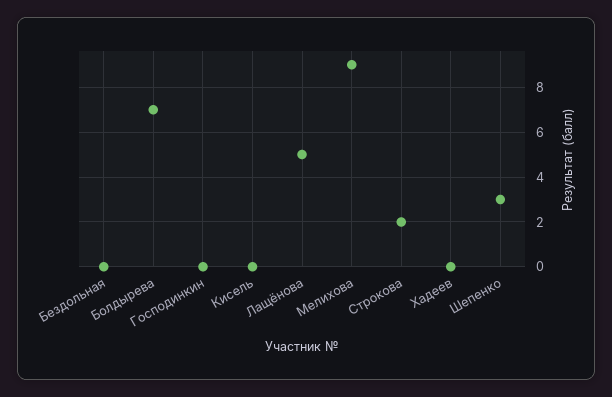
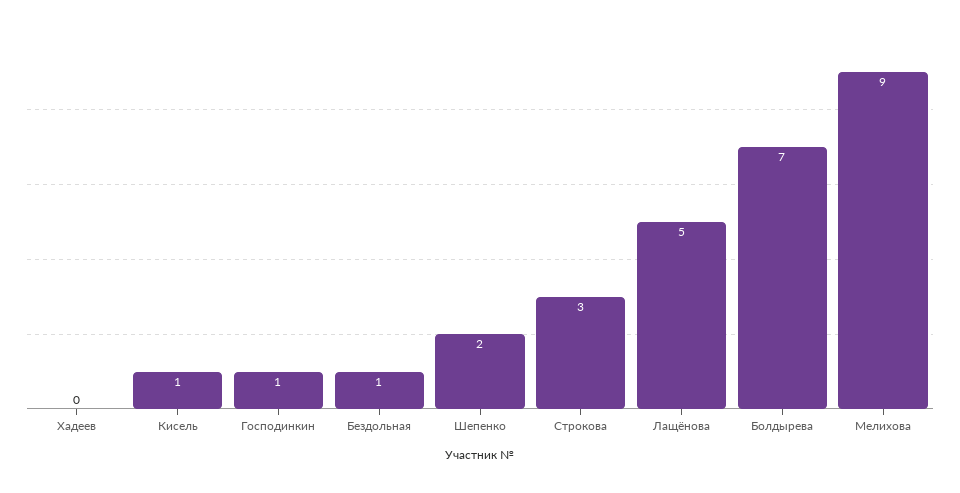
Бездольная: 0 -> 1
Господинкин: 0 -> 1
Кисель: 0 -> 1
Строкова: 2 -> 3
Шепенко: 3 -> 2

